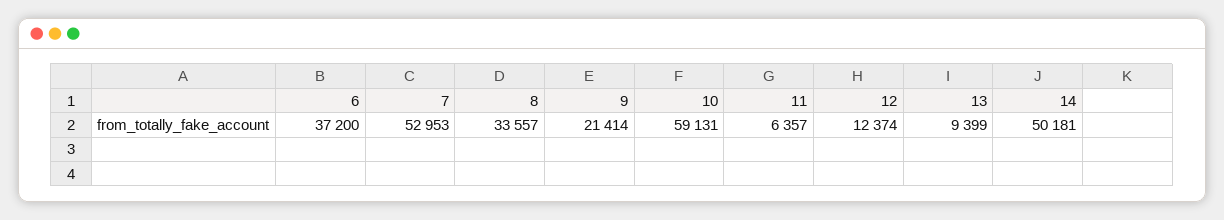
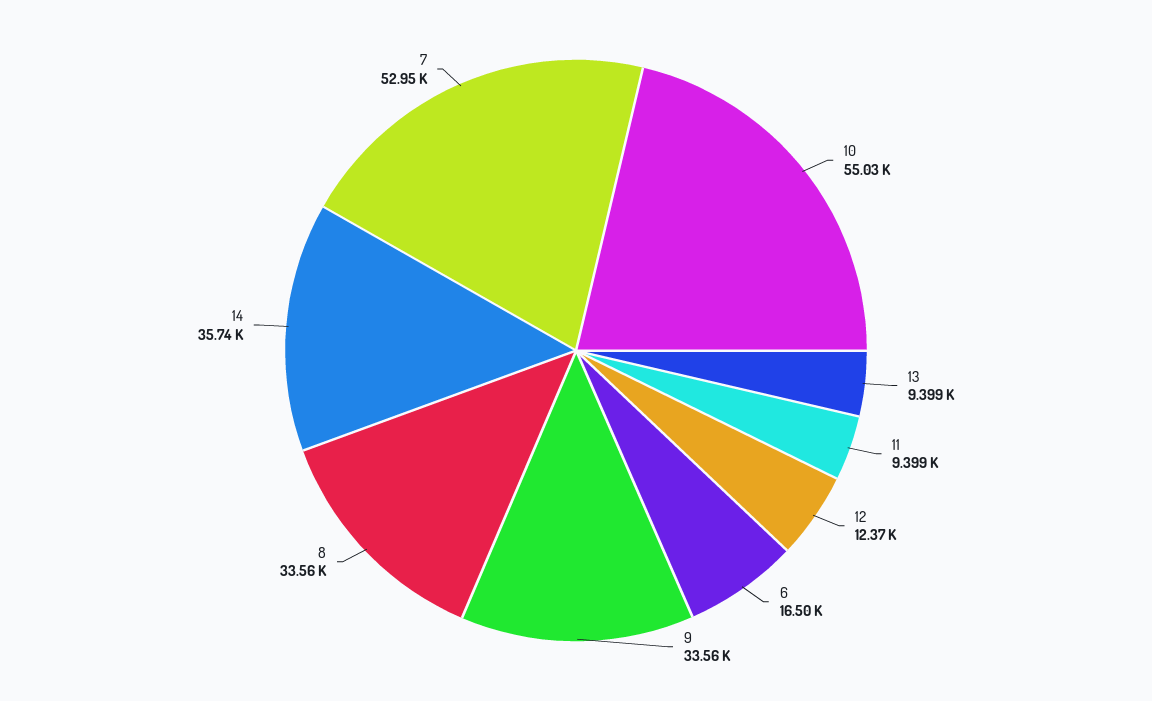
6: 37200 -> 16500
9: 21414 -> 33560
10: 59131 -> 55030
11: 6357 -> 9399
14: 50181 -> 35740

